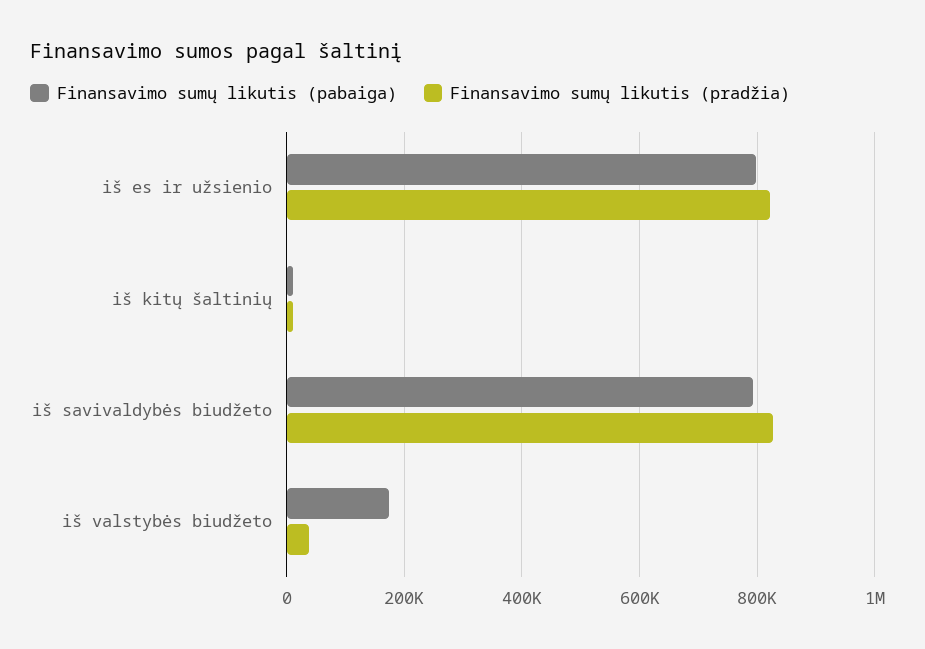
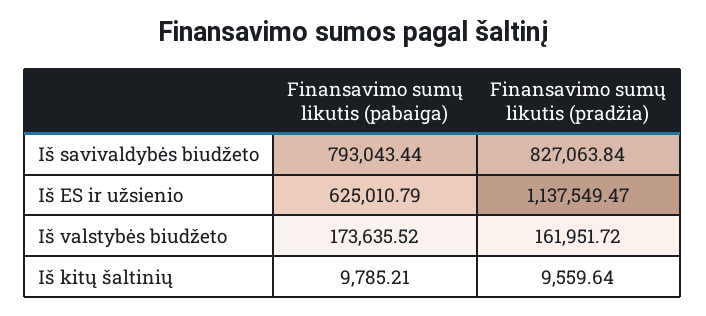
Finansavimo sumų likutis (pabaiga), iš es ir užsienio: 800000 -> 625010.79
Finansavimo sumų likutis (pradžia), iš es ir užsienio: 820000 -> 1137549.47
Finansavimo sumų likutis (pradžia), iš valstybės biudžeto: 40000 -> 161951.72

